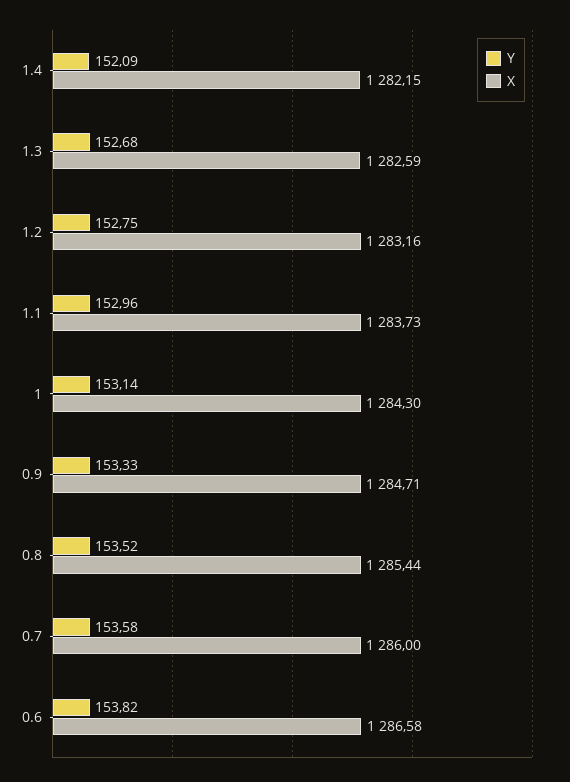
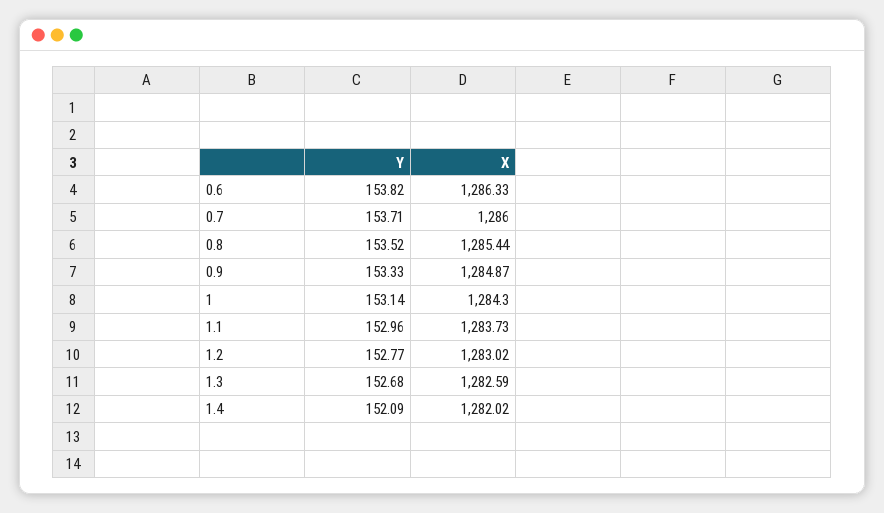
X, 1.4: 1282.15 -> 1282.02
Y, 1.2: 152.75 -> 152.77
X, 1.2: 1283.16 -> 1283.02
X, 0.9: 1284.71 -> 1284.87
Y, 0.7: 153.58 -> 153.71
X, 0.6: 1286.58 -> 1286.33

